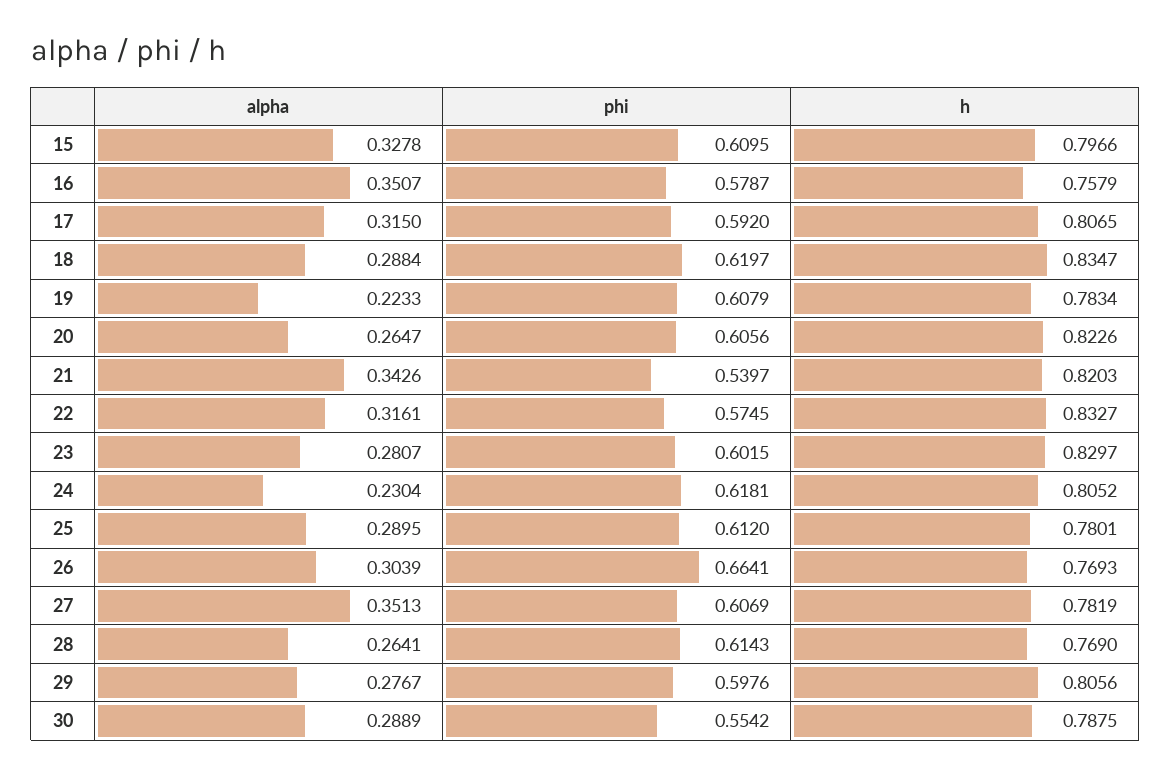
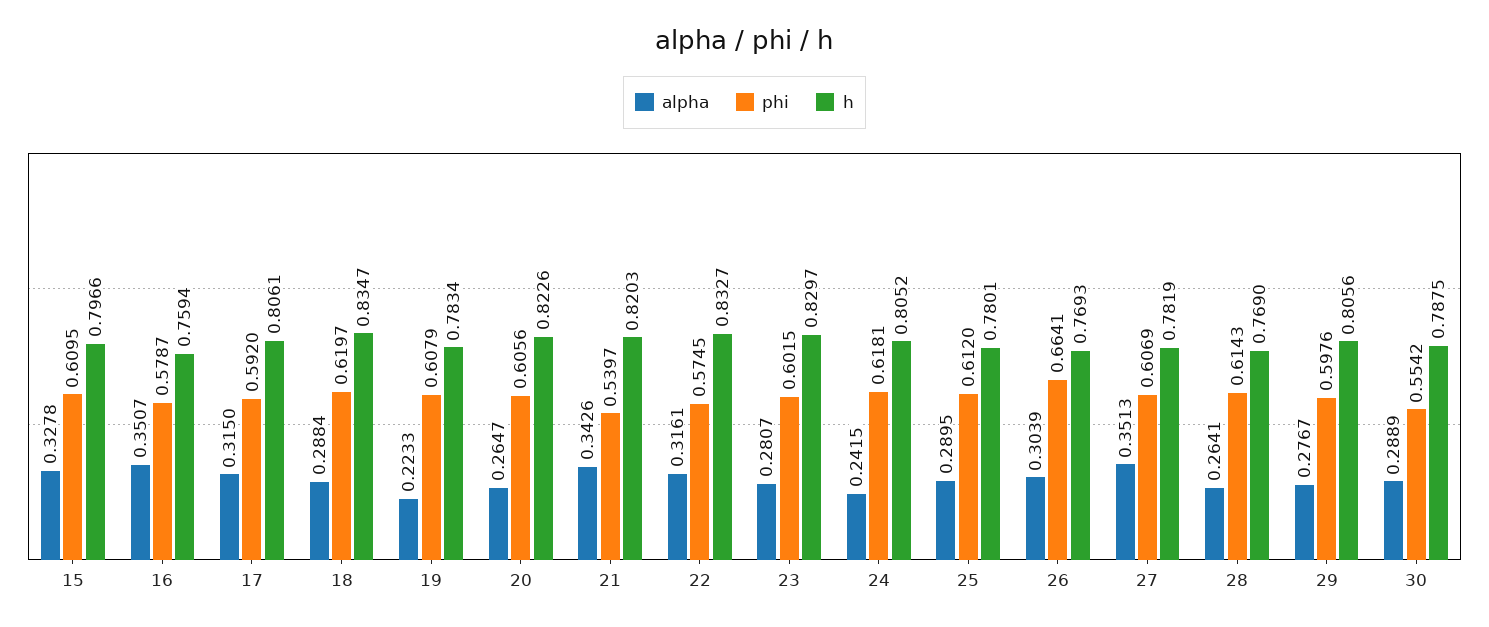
h, 16: 0.7579 -> 0.7594
h, 17: 0.8065 -> 0.8061
alpha, 24: 0.2304 -> 0.2415

